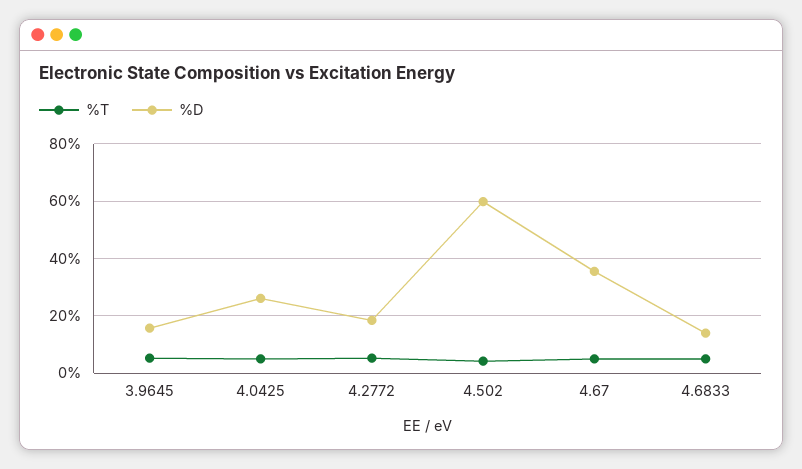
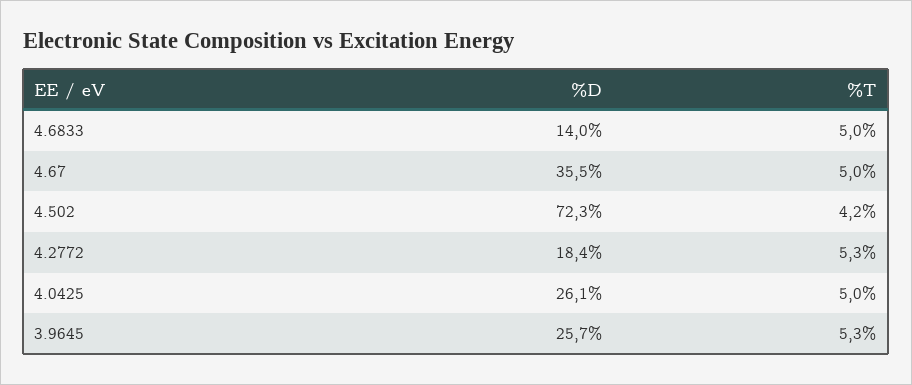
%D, 3.9645: 15 -> 25.7
%D, 4.502: 60 -> 72.3

